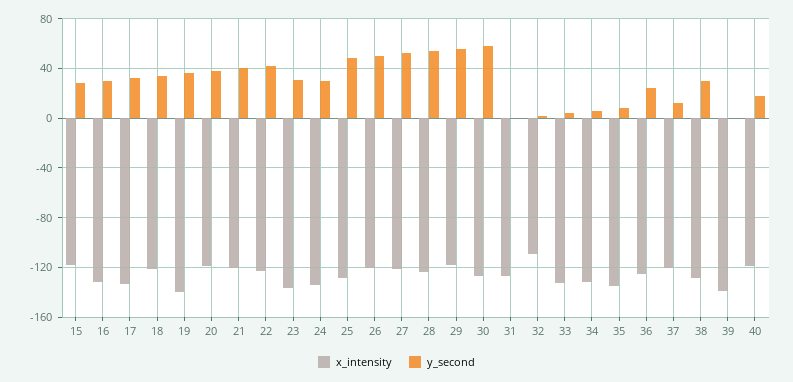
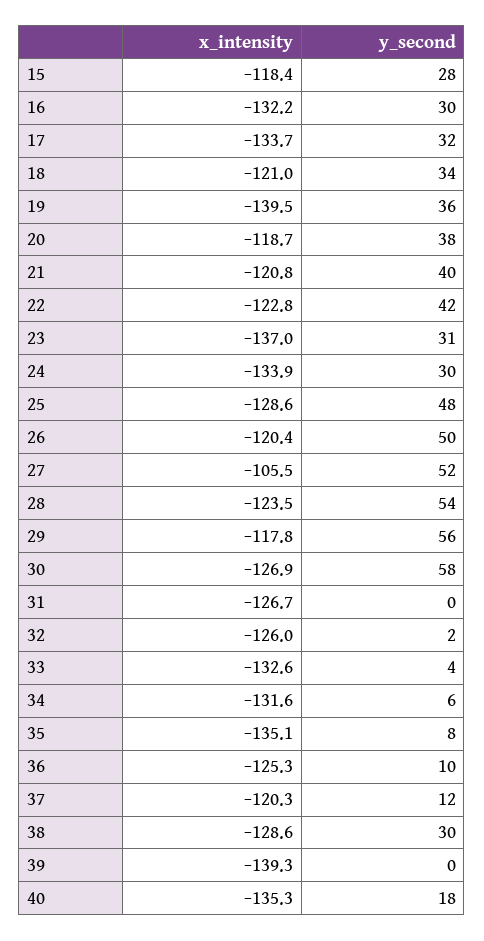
x_intensity, 27: -120 -> -105.5
x_intensity, 32: -110 -> -126
y_second, 36: 25 -> 10
x_intensity, 40: -120 -> -135.3

